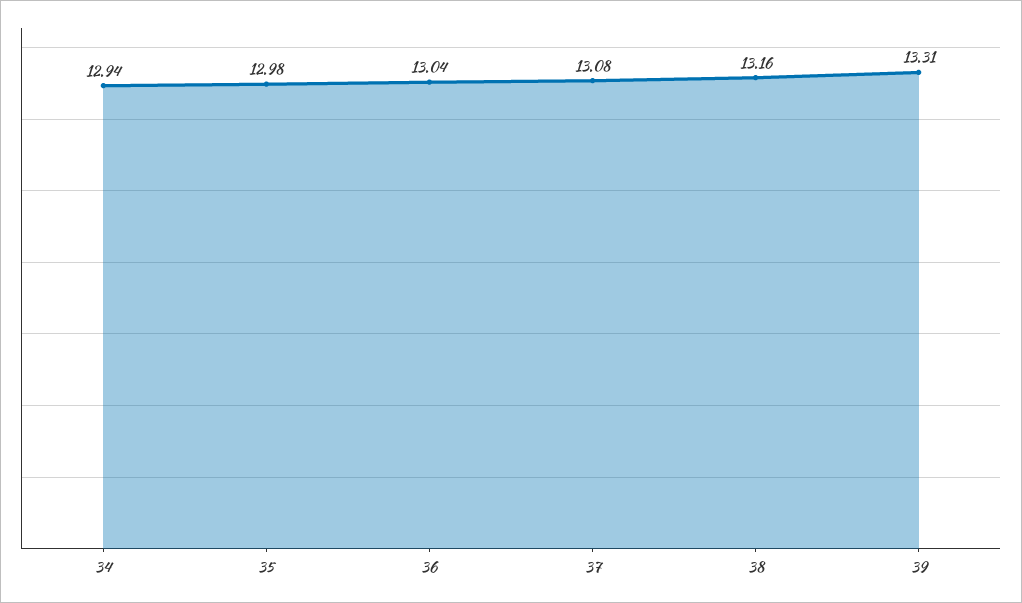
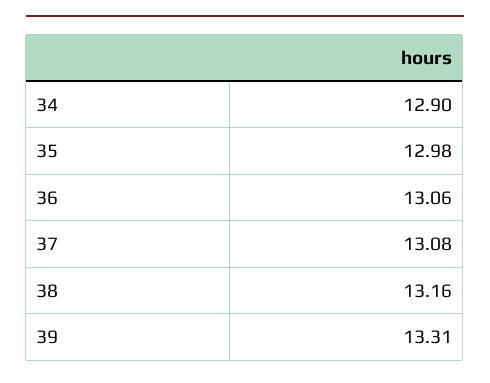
34: 12.94 -> 12.9
36: 13.04 -> 13.06

